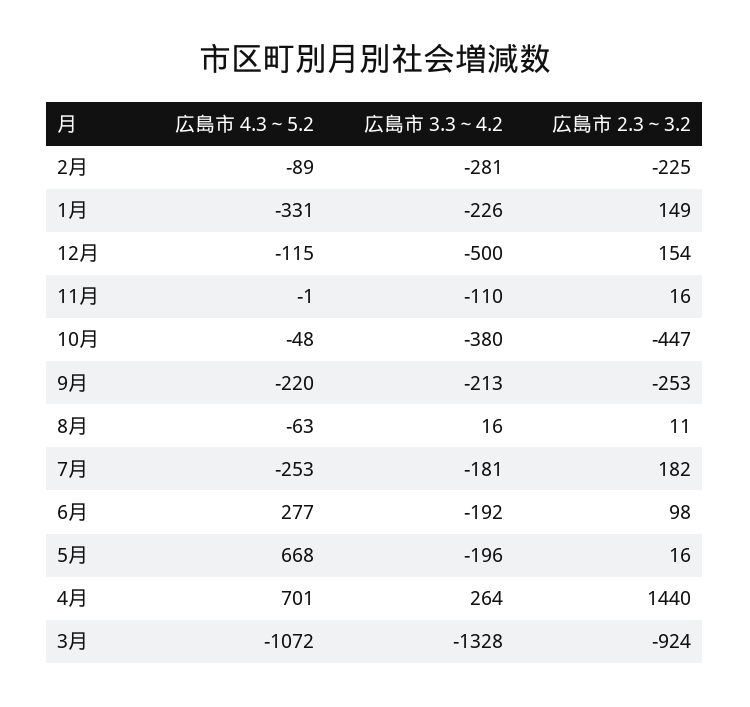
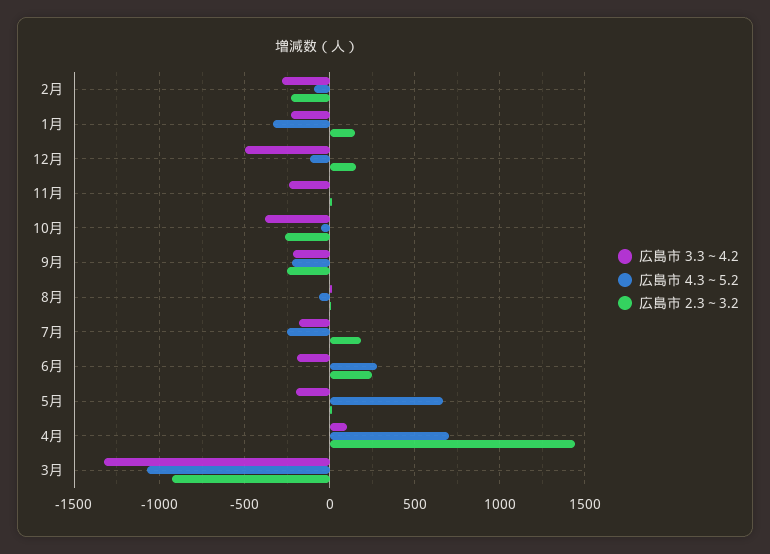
広島市 3.3～4.2, 11月: -110 -> -250
広島市 2.3～3.2, 10月: -447 -> -250
広島市 2.3～3.2, 6月: 98 -> 250
広島市 3.3～4.2, 4月: 264 -> 100

